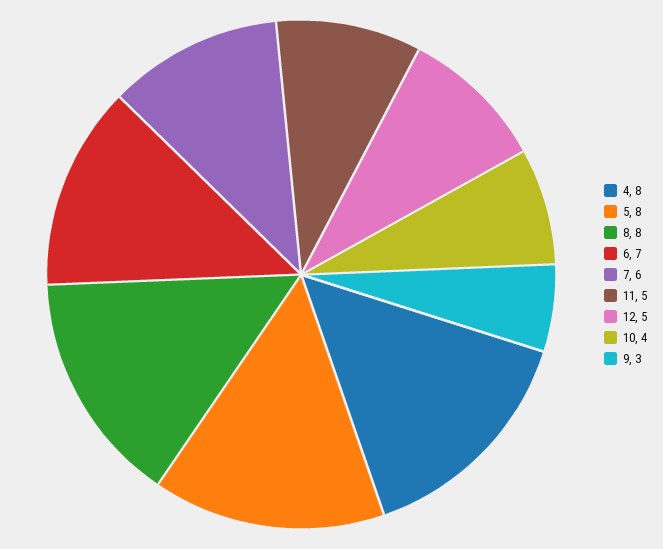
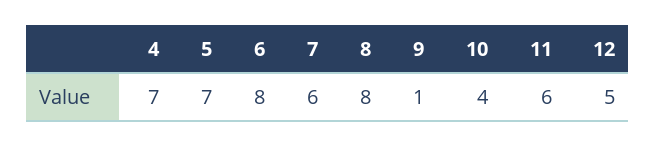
4: 8 -> 7
5: 8 -> 7
6: 7 -> 8
11: 5 -> 6
9: 3 -> 1

